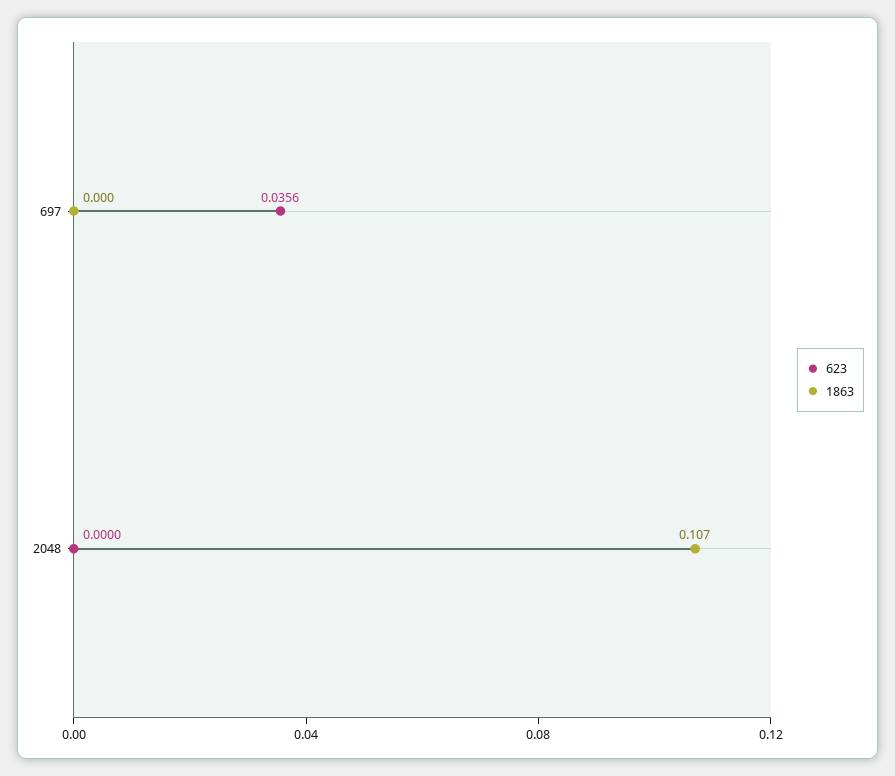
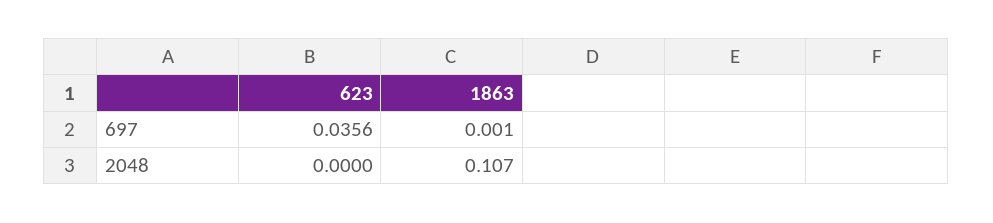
1863, 697: 0 -> 0.001

